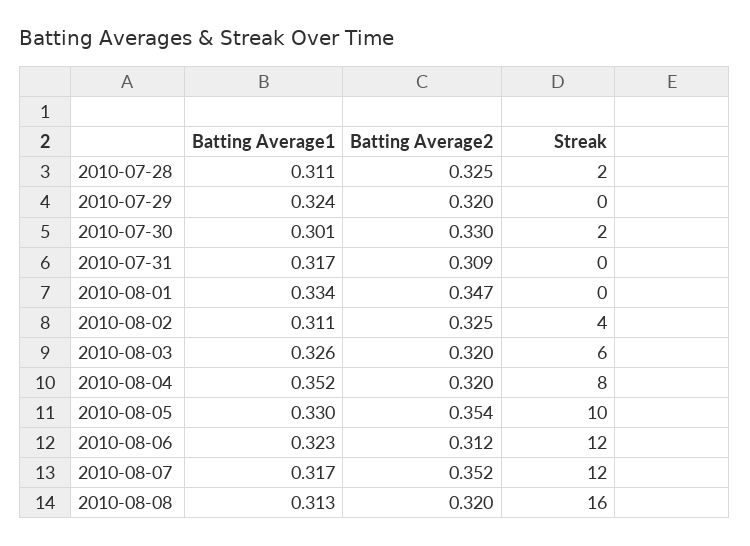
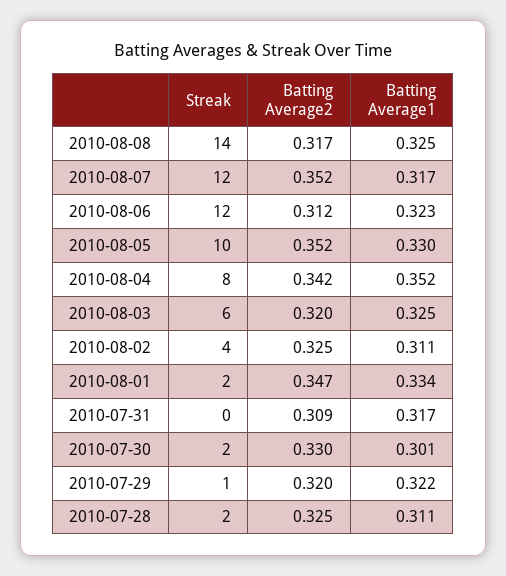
Batting Average1, 2010-07-29: 0.324 -> 0.322
Streak, 2010-07-29: 0 -> 1
Streak, 2010-08-01: 0 -> 2
Batting Average1, 2010-08-03: 0.326 -> 0.325
Batting Average2, 2010-08-04: 0.32 -> 0.342
Batting Average2, 2010-08-05: 0.354 -> 0.352
Batting Average1, 2010-08-08: 0.313 -> 0.325
Batting Average2, 2010-08-08: 0.32 -> 0.317
Streak, 2010-08-08: 16 -> 14

